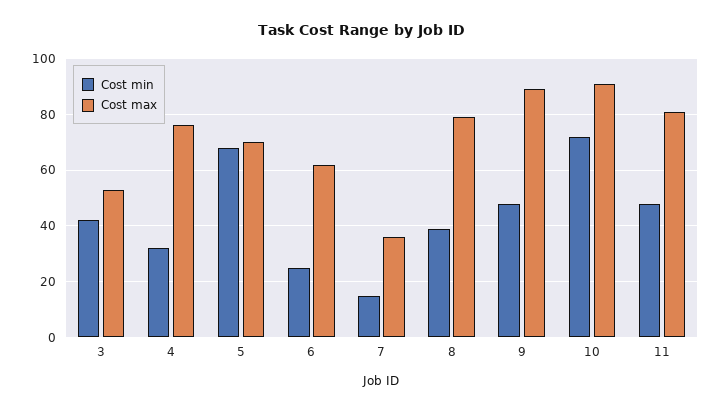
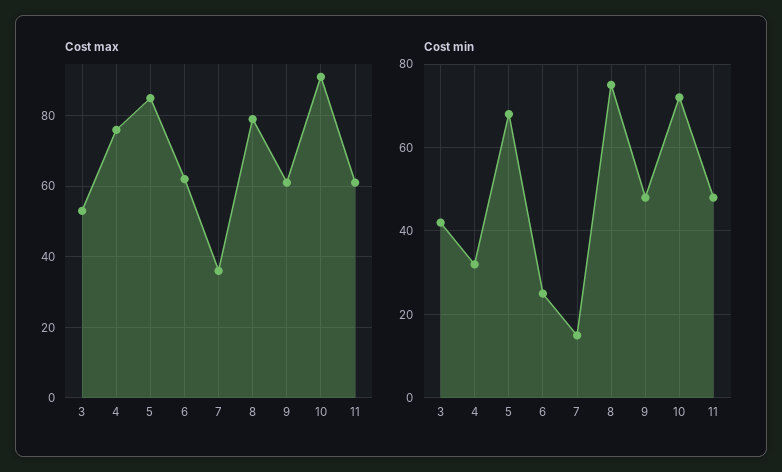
Cost max, 5: 70 -> 85
Cost min, 8: 40 -> 75
Cost max, 9: 90 -> 60
Cost max, 11: 80 -> 60

